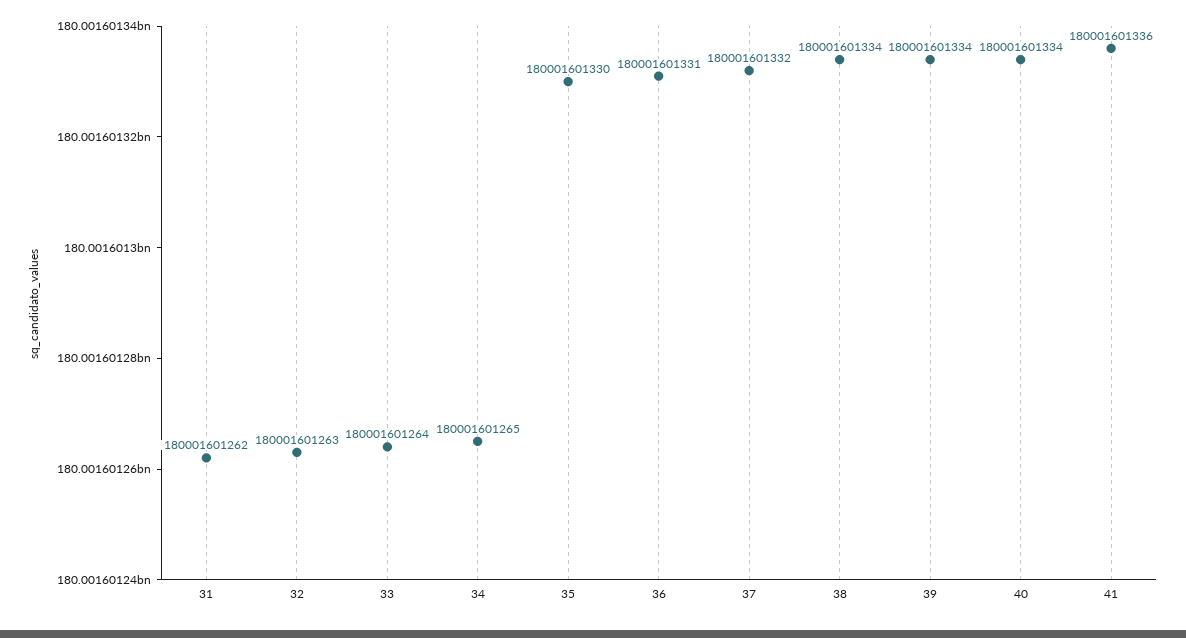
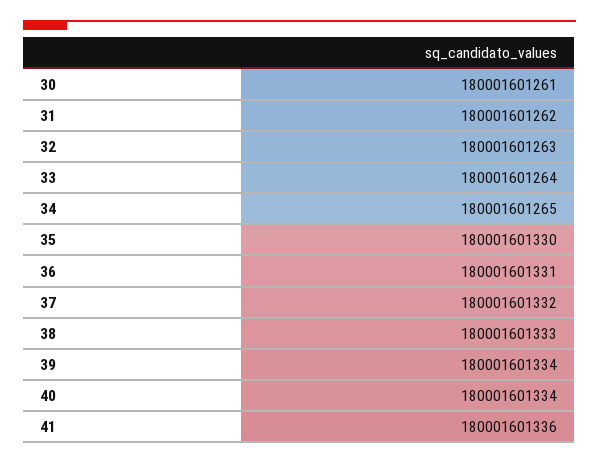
38: 180001601334 -> 180001601333
30: none -> 180001601261

